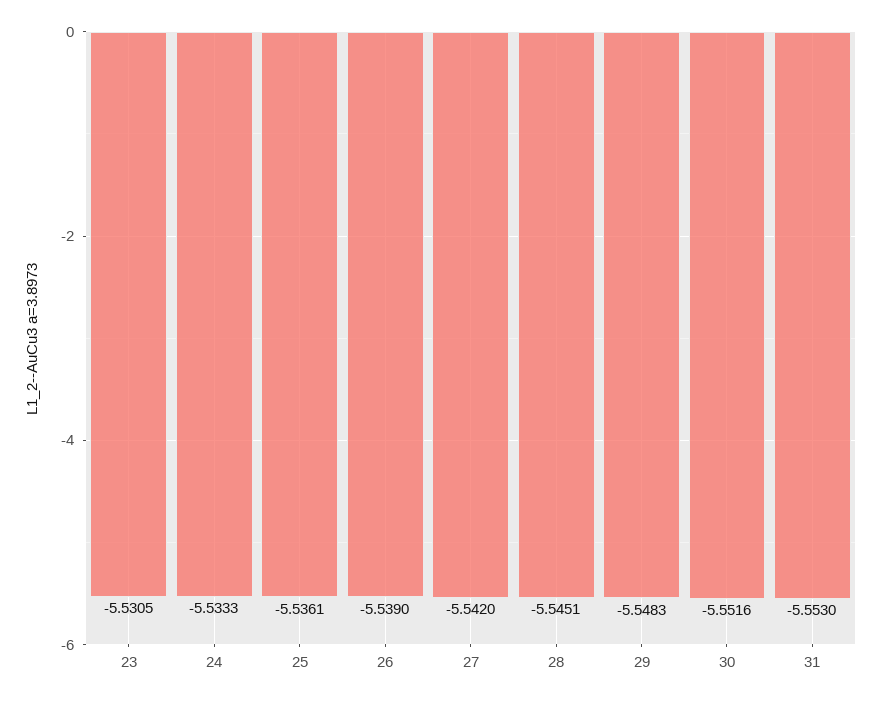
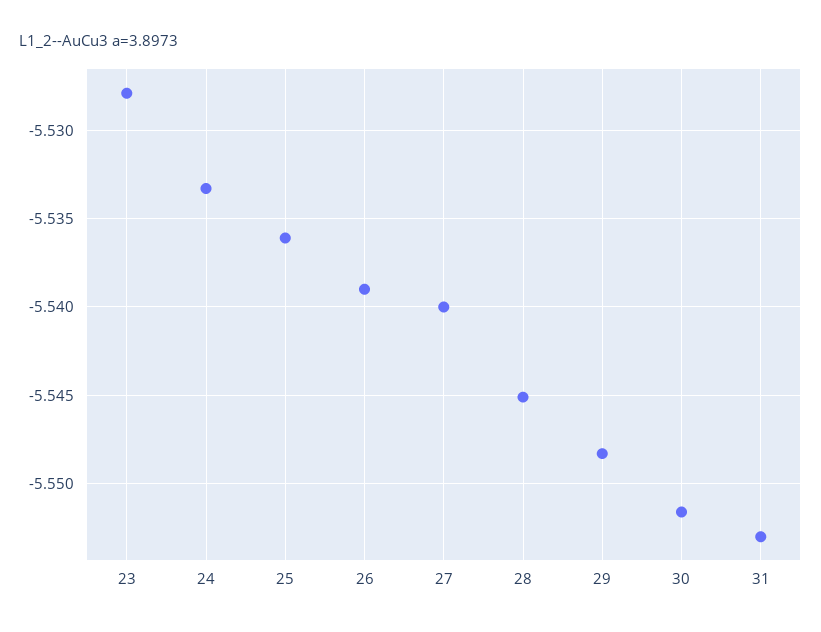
23: -5.5305 -> -5.528
27: -5.542 -> -5.54

